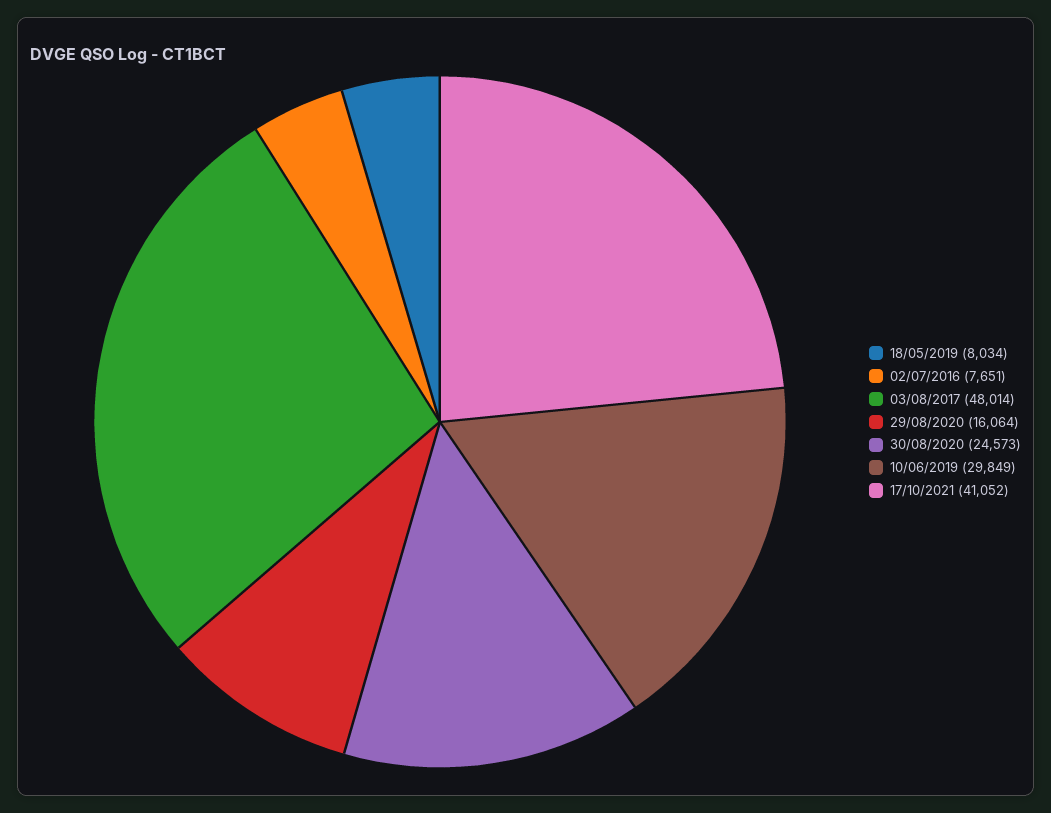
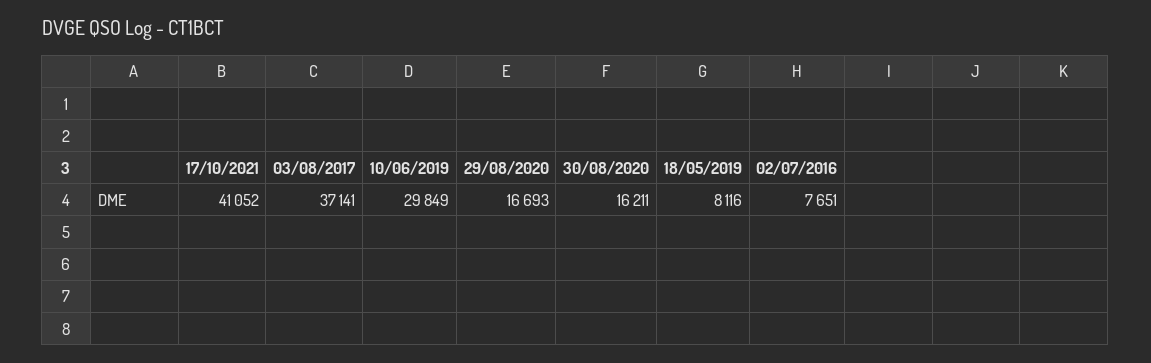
18/05/2019: 8034 -> 8116
03/08/2017: 48014 -> 37141
29/08/2020: 16064 -> 16693
30/08/2020: 24573 -> 16211

